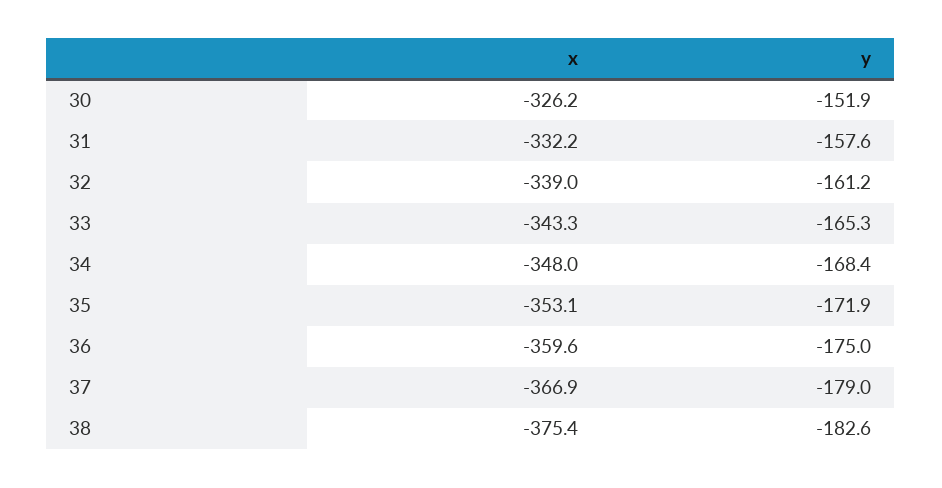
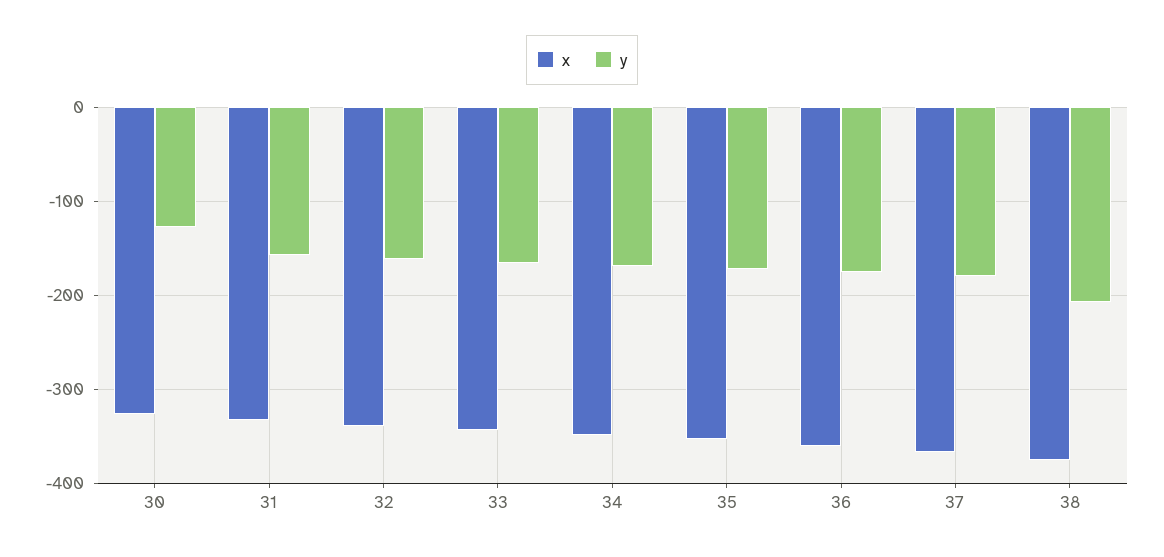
y, 30: -151.9 -> -130
y, 38: -182.6 -> -210

